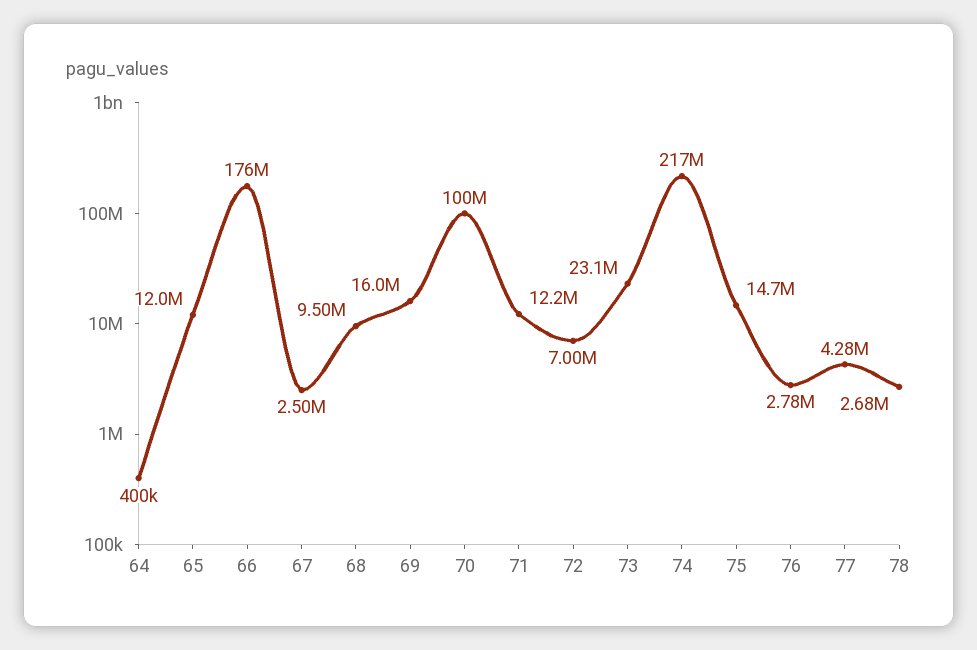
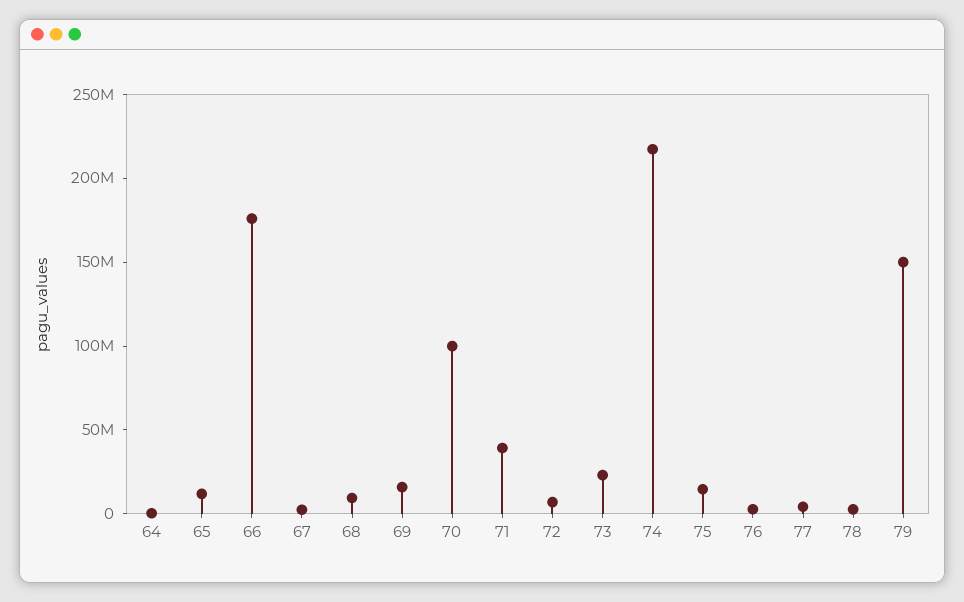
71: 12200000 -> 40000000
79: none -> 150000000

